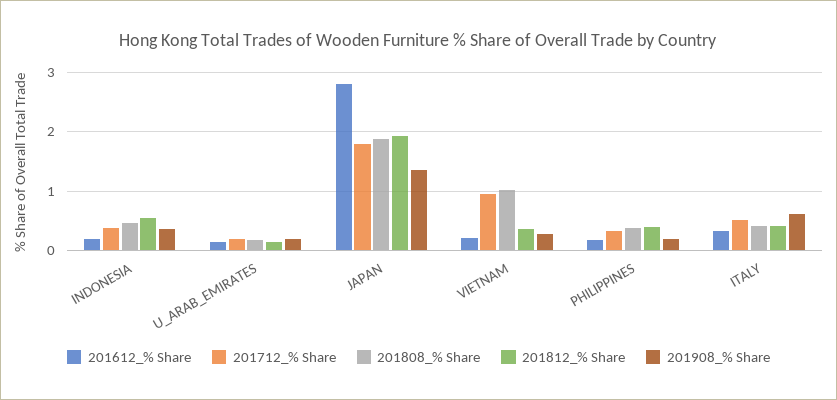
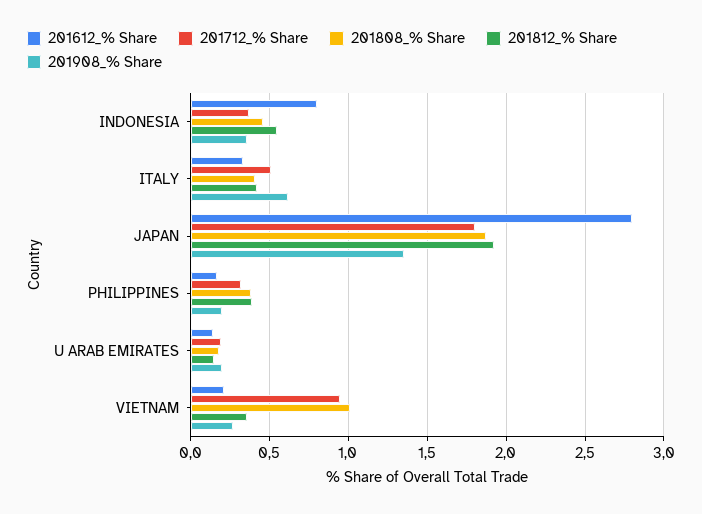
201612_% Share, INDONESIA: 0.2 -> 0.8

